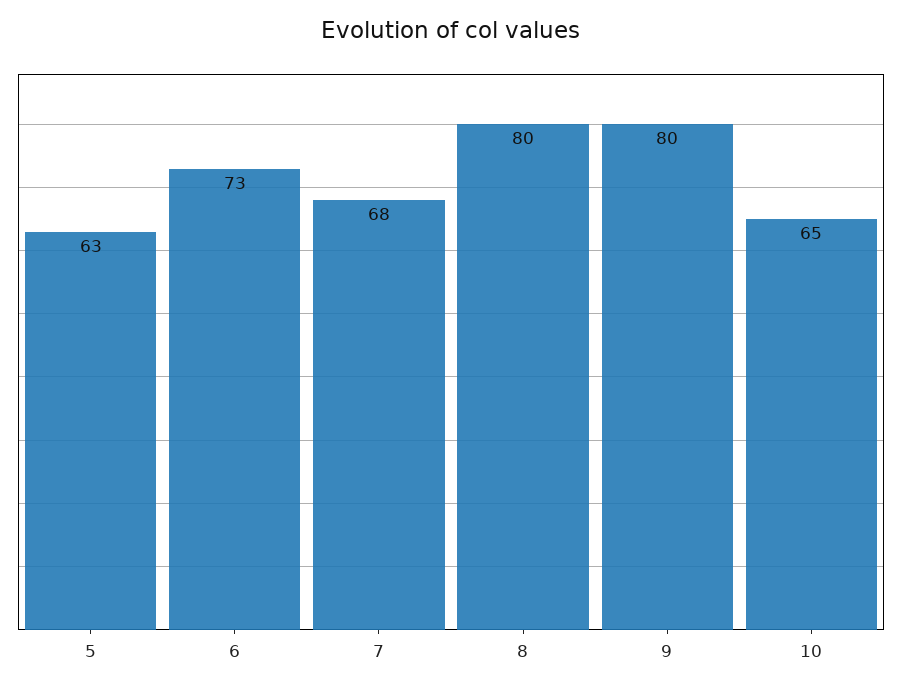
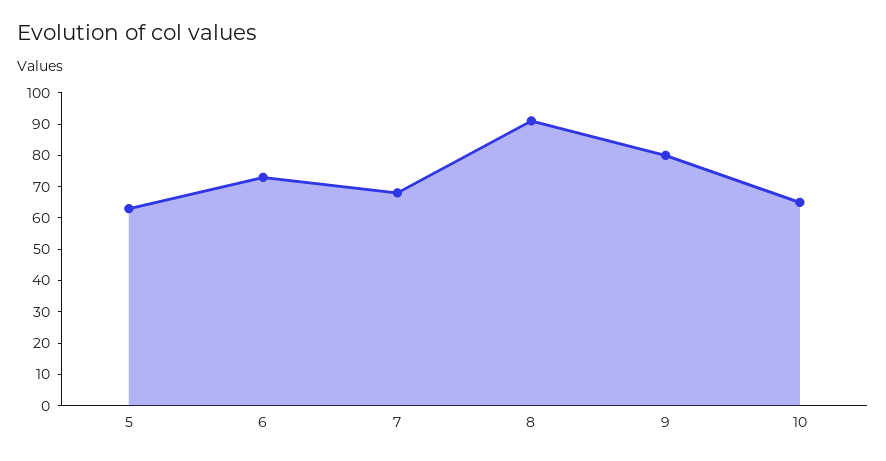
8: 80 -> 90

